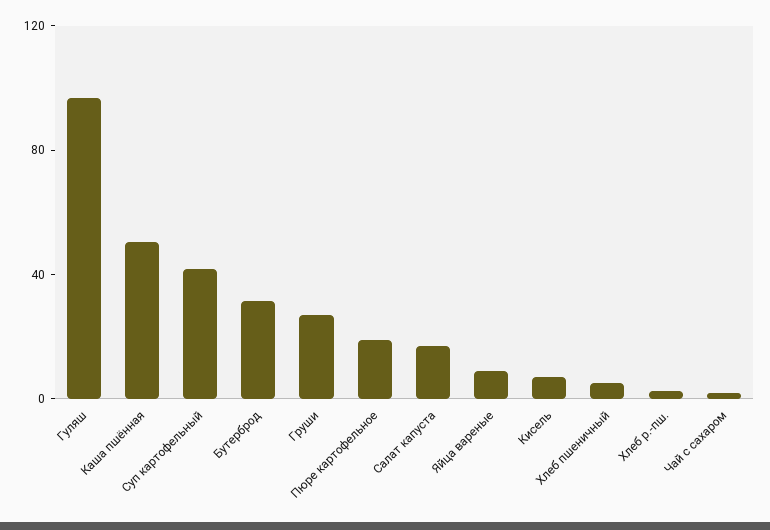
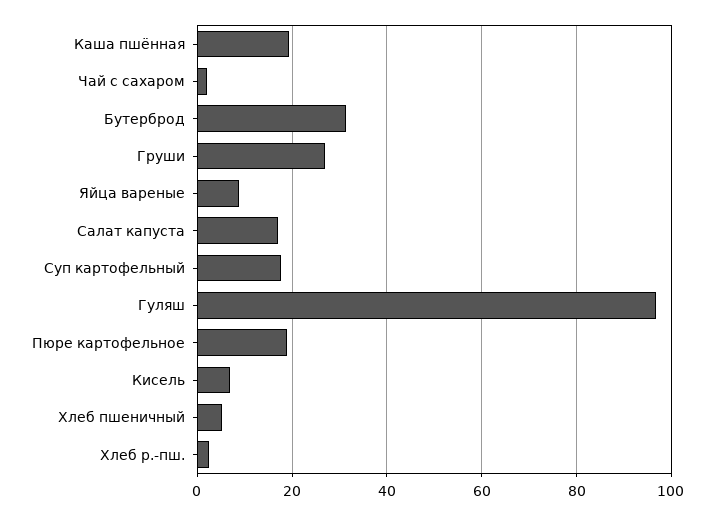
Каша пшённая: 50 -> 20
Суп картофельный: 40 -> 18

